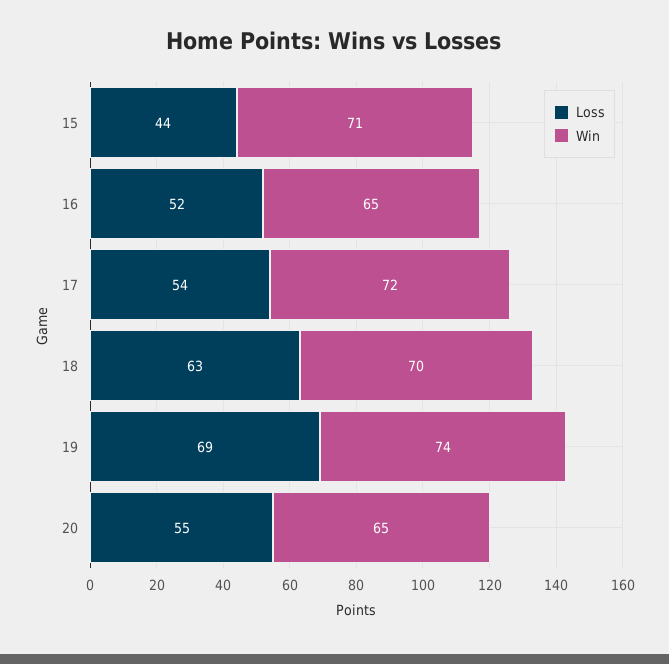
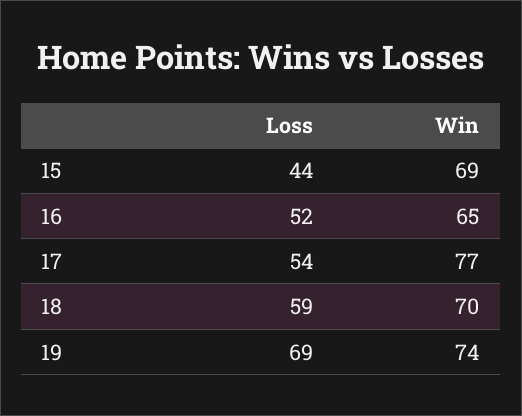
Win, 15: 71 -> 69
Win, 17: 72 -> 77
Loss, 18: 63 -> 59
Loss, 20: 55 -> none
Win, 20: 65 -> none

